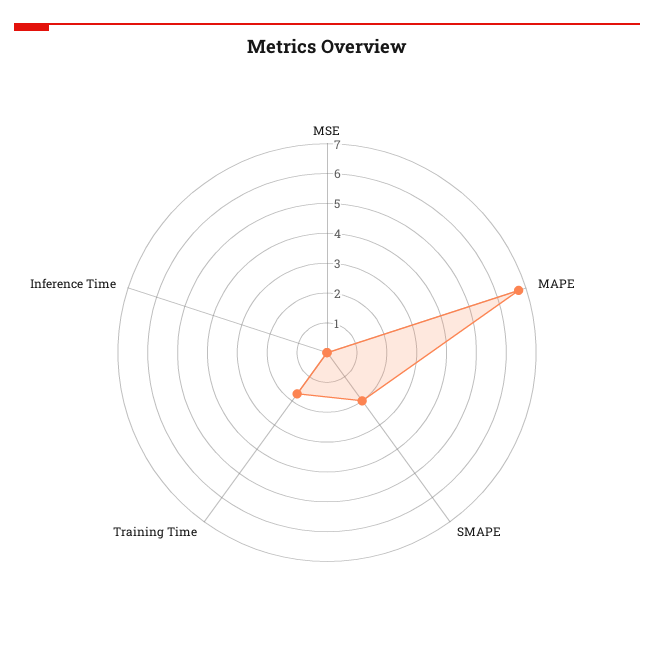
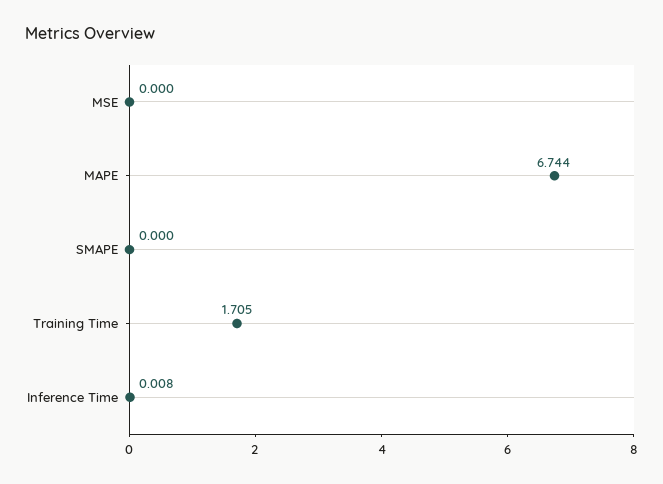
SMAPE: 2 -> 0

